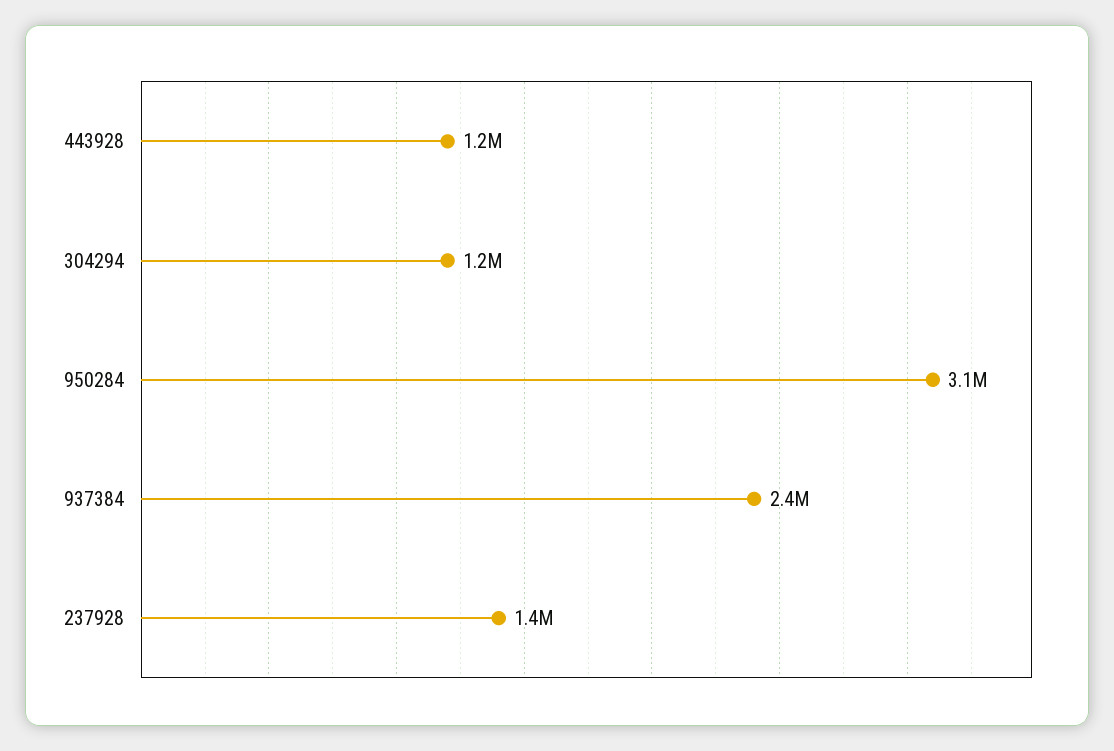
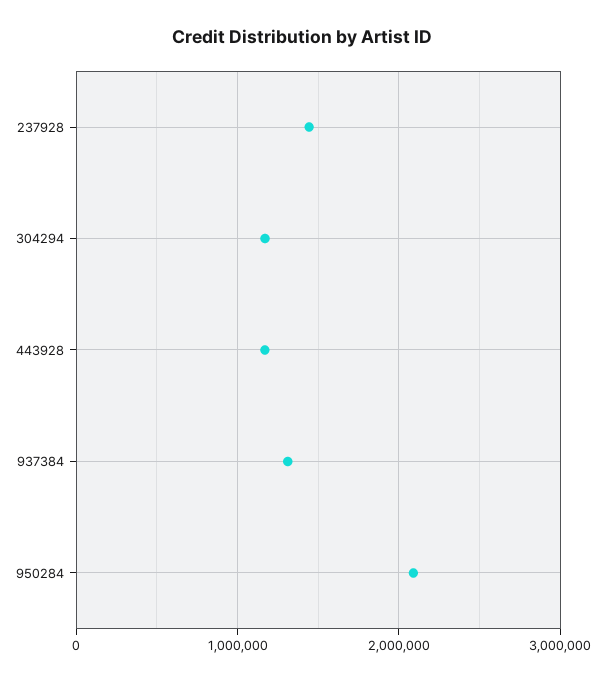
950284: 3100000 -> 2100000
937384: 2400000 -> 1300000

